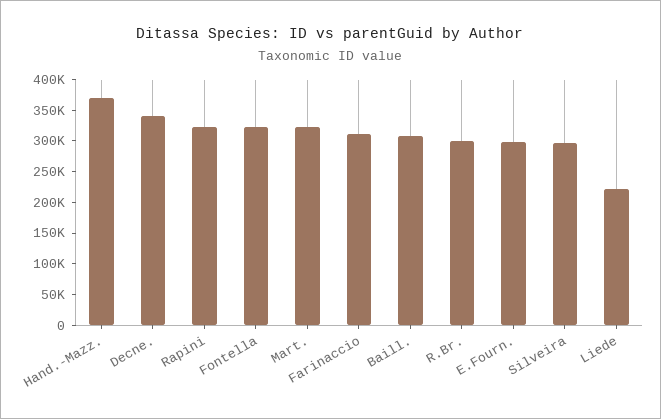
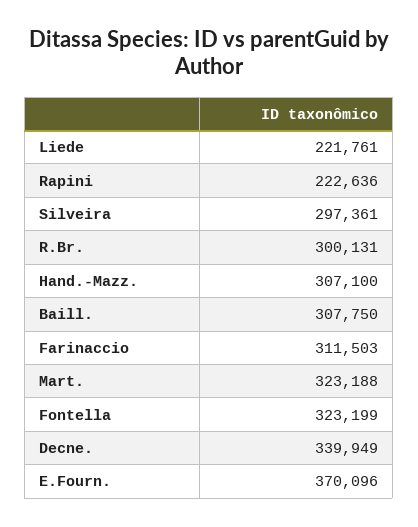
Hand.-Mazz.: 375000 -> 307100
Rapini: 325000 -> 222636
E.Fourn.: 300000 -> 370096

